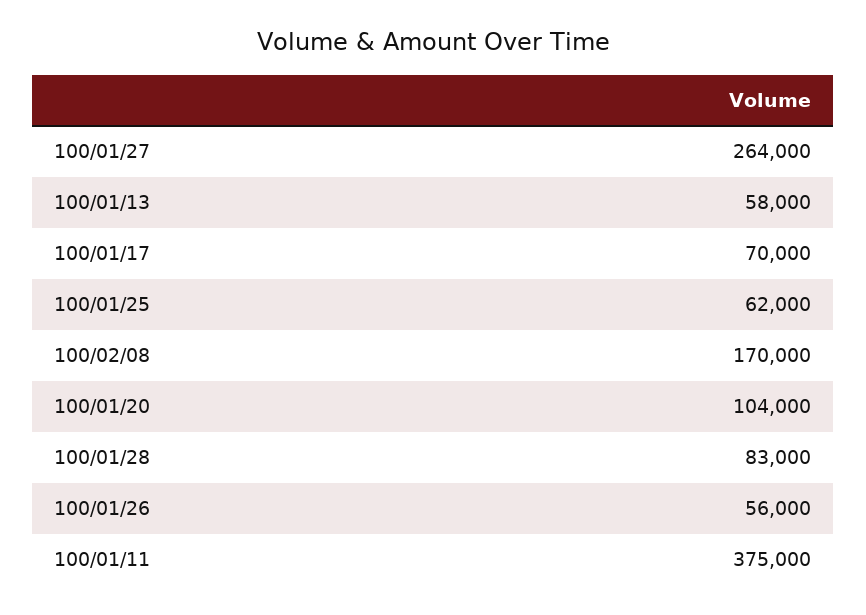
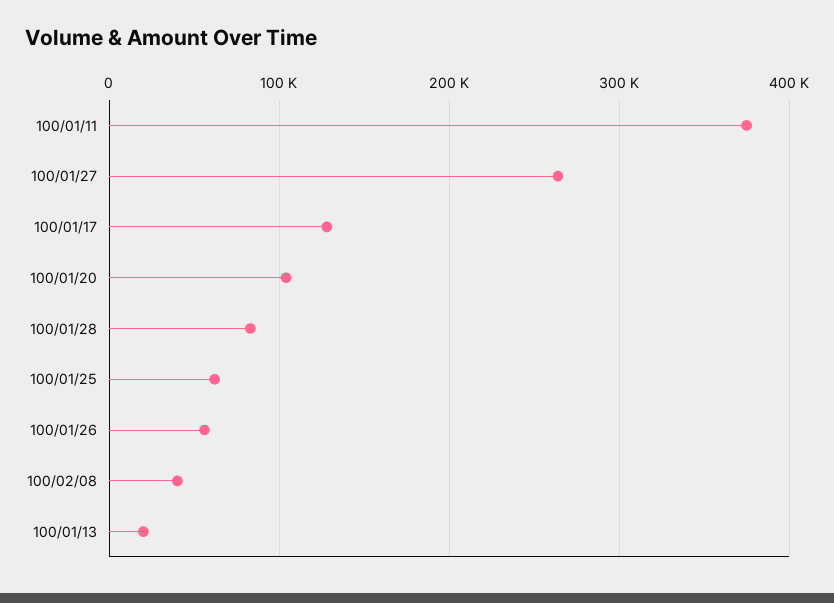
100/01/13: 58000 -> 20000
100/01/17: 70000 -> 130000
100/02/08: 170000 -> 40000

